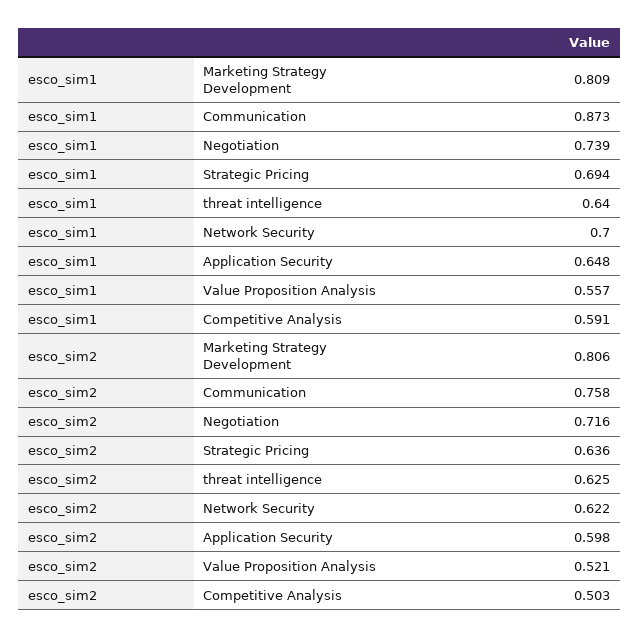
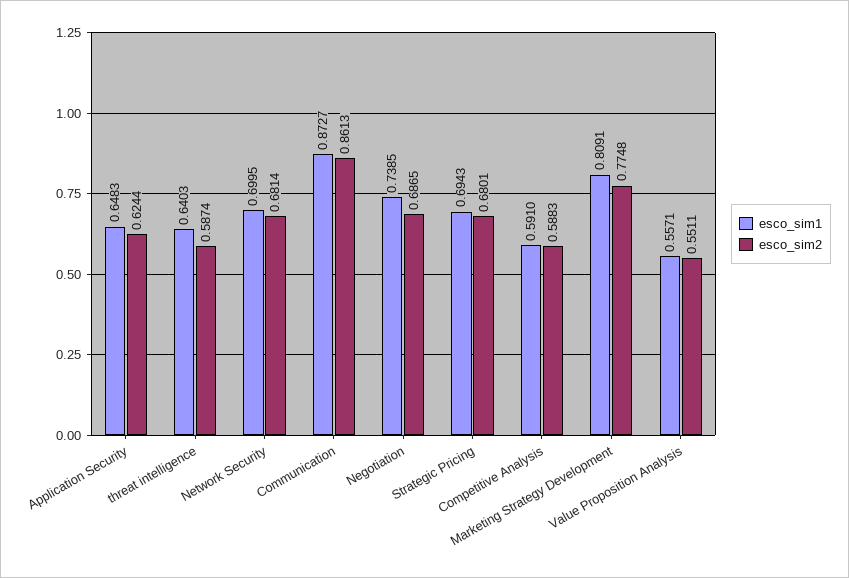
esco_sim2, Marketing Strategy Development: 0.806 -> 0.7748
esco_sim2, Communication: 0.758 -> 0.8613
esco_sim2, Negotiation: 0.716 -> 0.6865
esco_sim2, Strategic Pricing: 0.636 -> 0.6801
esco_sim2, threat intelligence: 0.625 -> 0.5874
esco_sim2, Network Security: 0.622 -> 0.6814
esco_sim2, Application Security: 0.598 -> 0.6244
esco_sim2, Value Proposition Analysis: 0.521 -> 0.5511
esco_sim2, Competitive Analysis: 0.503 -> 0.5883

